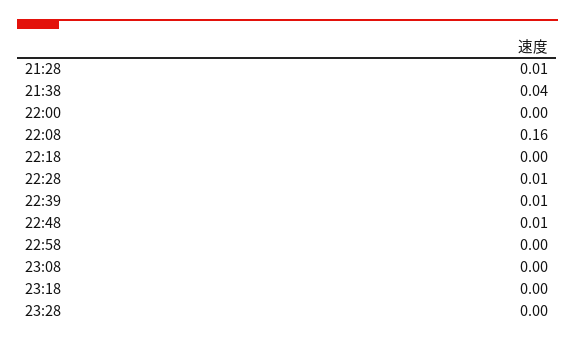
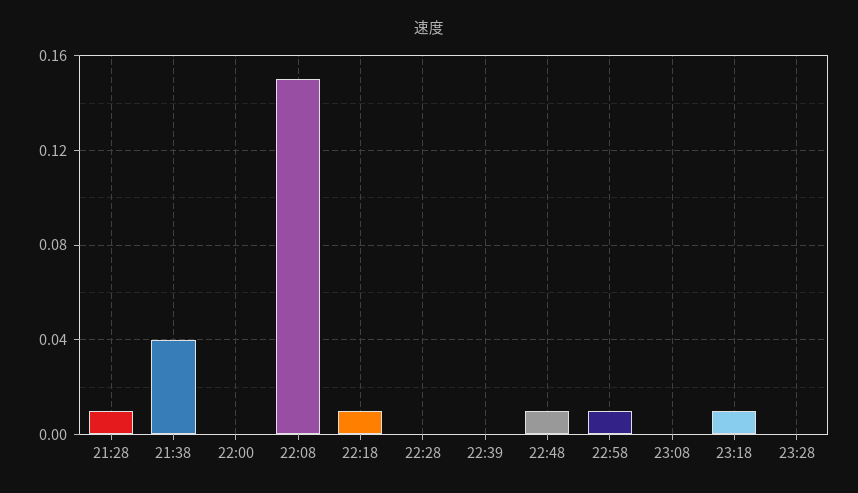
22:08: 0.16 -> 0.15
22:18: 0 -> 0.01
22:28: 0.01 -> 0
22:39: 0.01 -> 0
22:58: 0 -> 0.01
23:18: 0 -> 0.01

